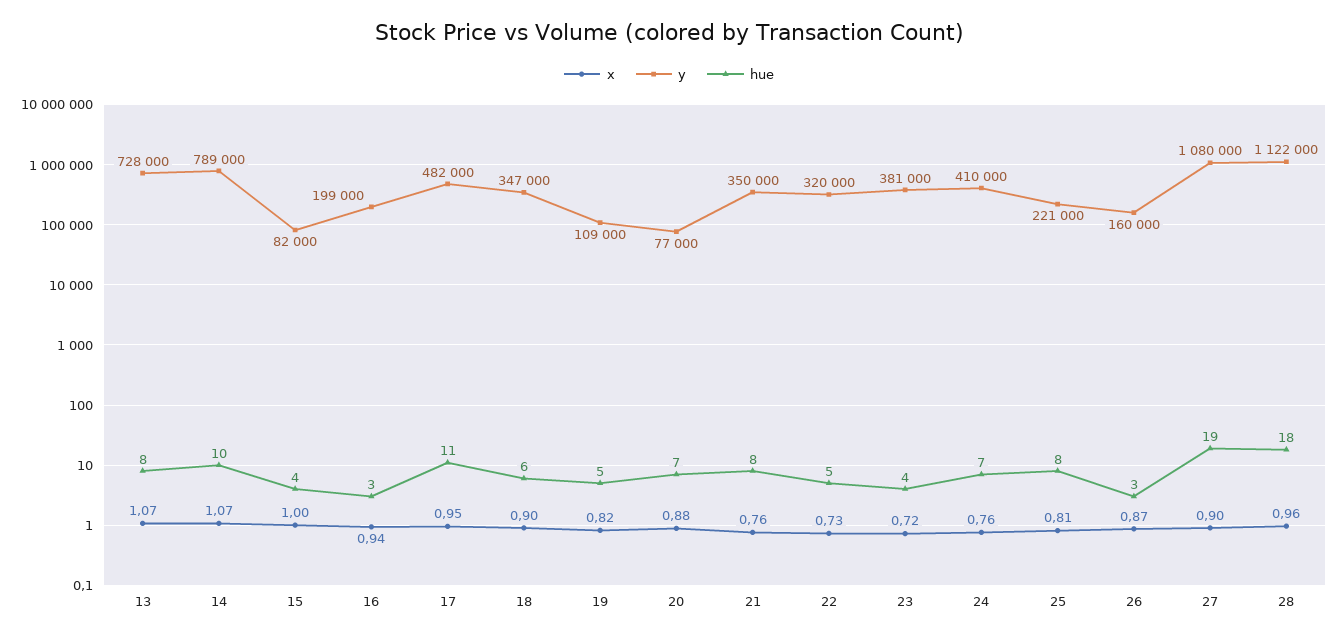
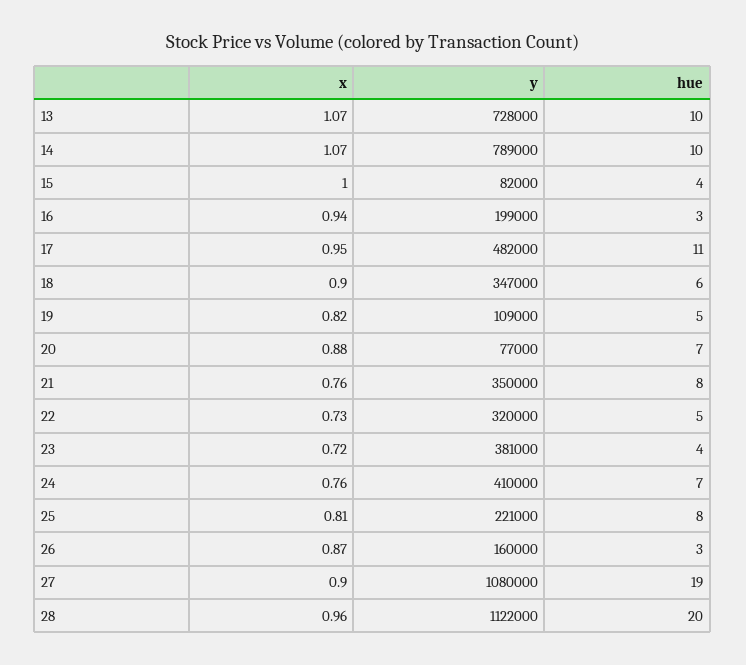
hue, 13: 8 -> 10
hue, 28: 18 -> 20

